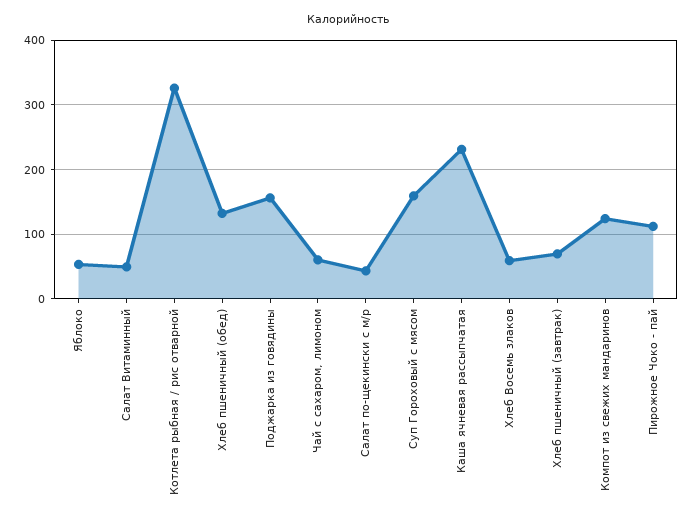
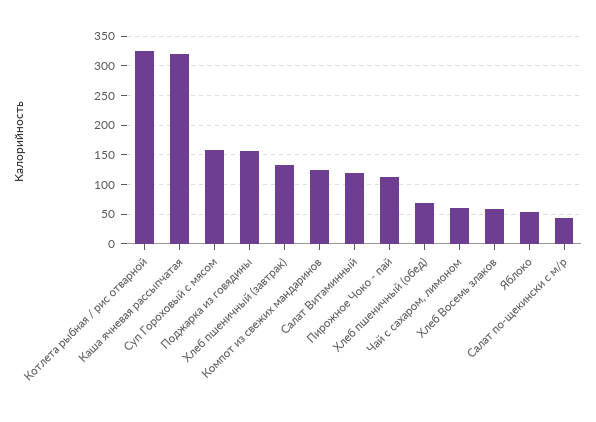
Салат Витаминный: 50 -> 125
Хлеб пшеничный (обед): 130 -> 75
Каша ячневая рассыпчатая: 230 -> 325
Хлеб пшеничный (завтрак): 70 -> 125

